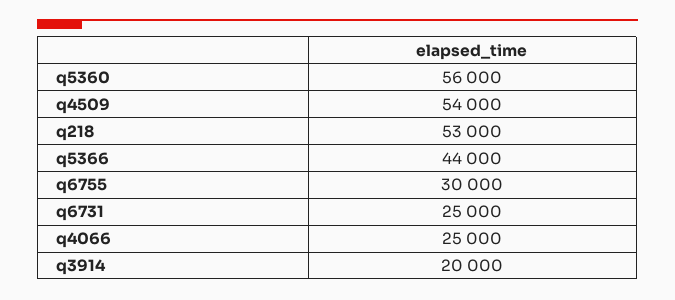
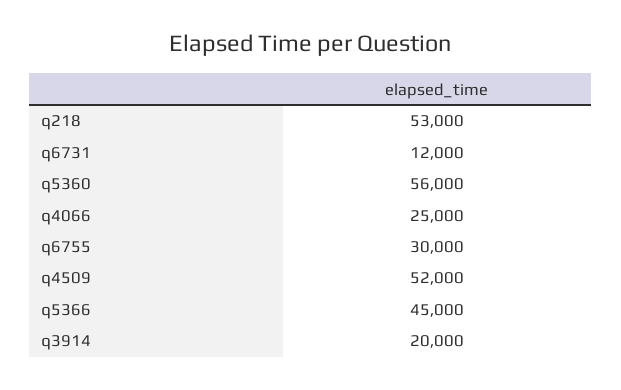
q4509: 54000 -> 52000
q5366: 44000 -> 45000
q6731: 25000 -> 12000

